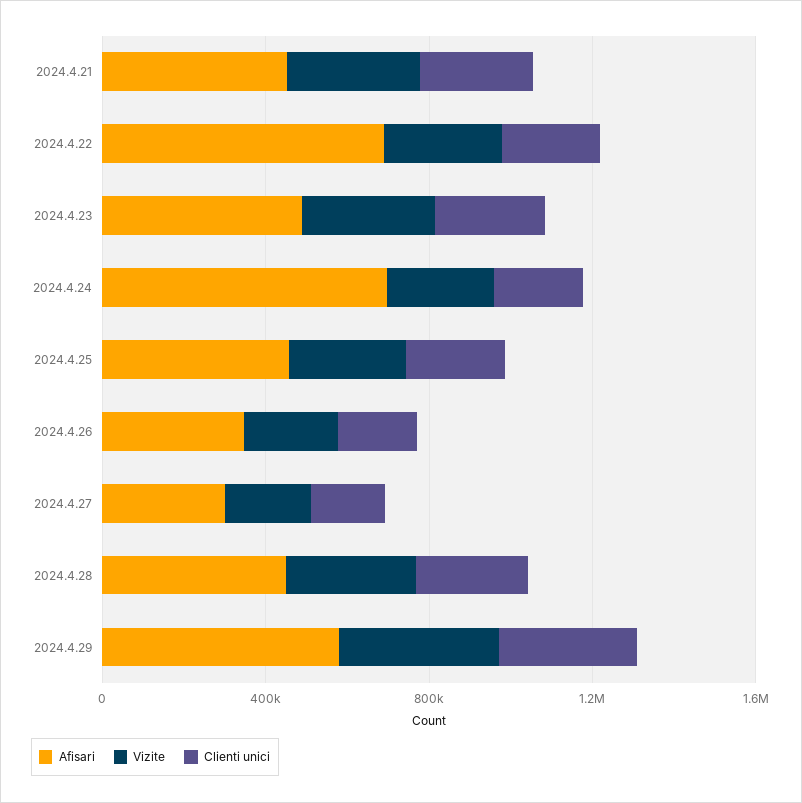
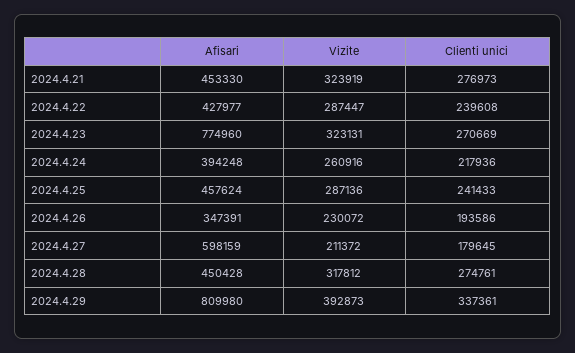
Afisari, 2024.4.22: 700000 -> 427977
Afisari, 2024.4.23: 500000 -> 774960
Afisari, 2024.4.24: 700000 -> 394248
Afisari, 2024.4.27: 300000 -> 598159
Afisari, 2024.4.29: 600000 -> 809980

